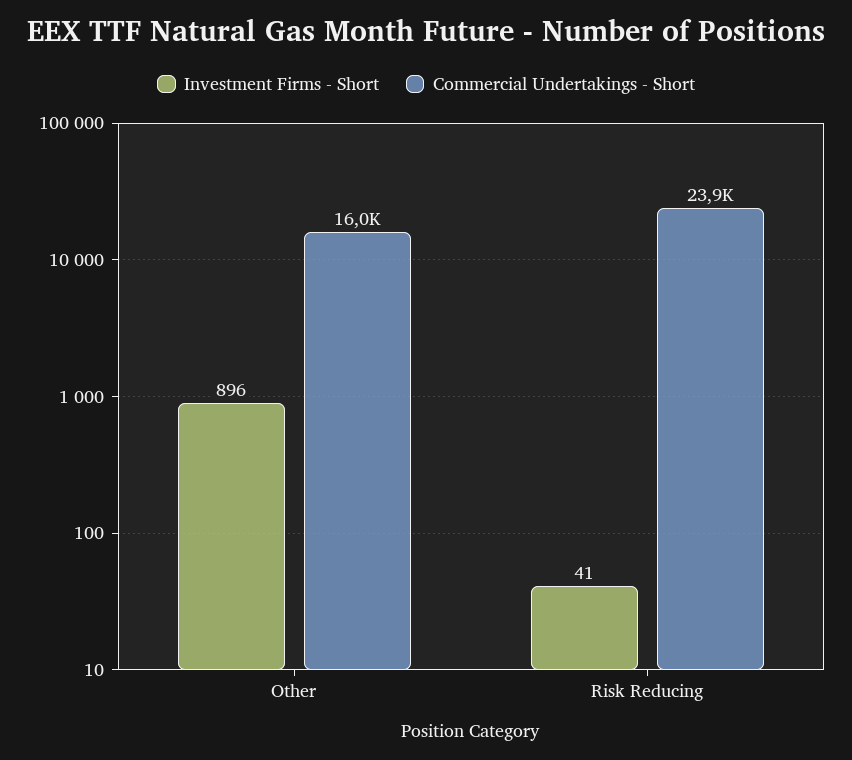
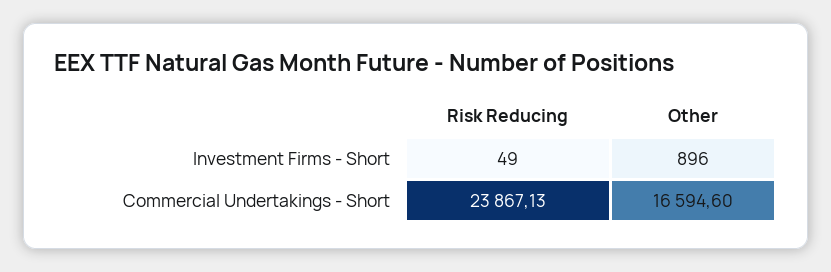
Commercial Undertakings - Short, Other: 16000 -> 16594.6
Investment Firms - Short, Risk Reducing: 41 -> 49

